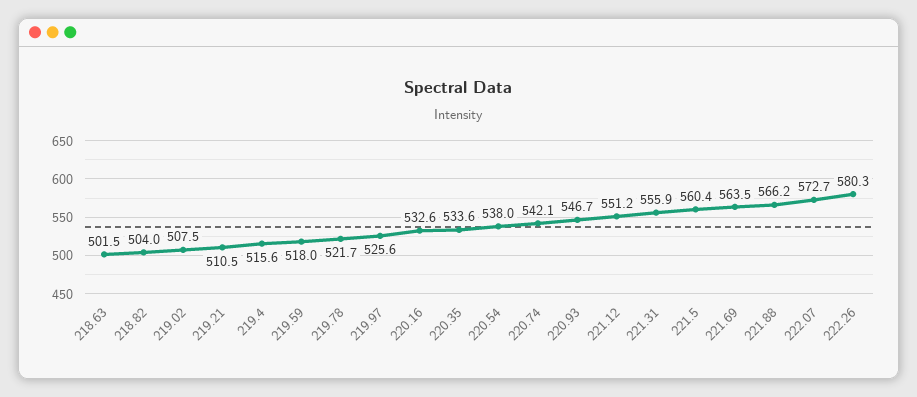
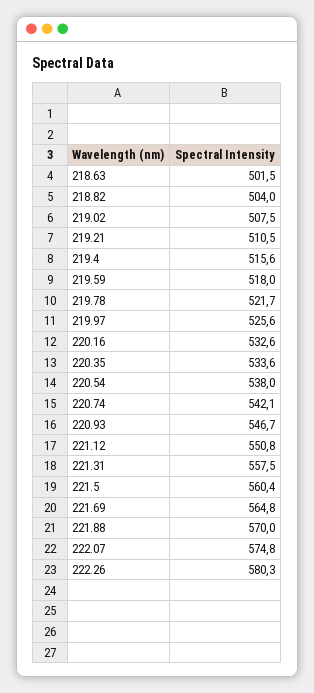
221.12: 551.2 -> 550.8
221.31: 555.9 -> 557.5
221.69: 563.5 -> 564.8
221.88: 566.2 -> 570
222.07: 572.7 -> 574.8

